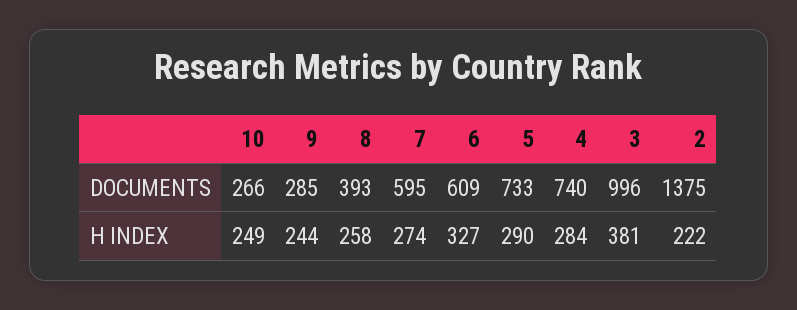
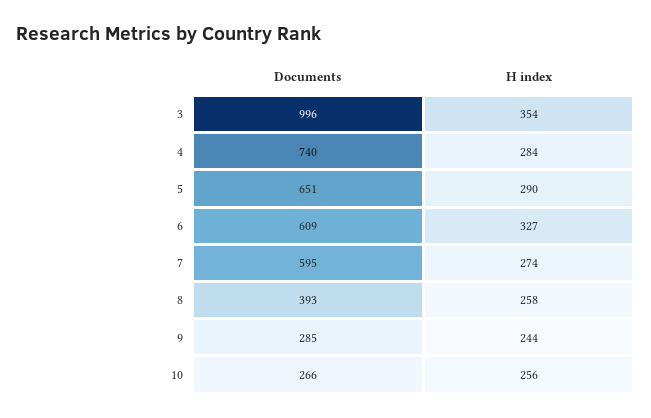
5, DOCUMENTS: 733 -> 651
2, DOCUMENTS: 1375 -> none
10, H INDEX: 249 -> 256
3, H INDEX: 381 -> 354
2, H INDEX: 222 -> none

